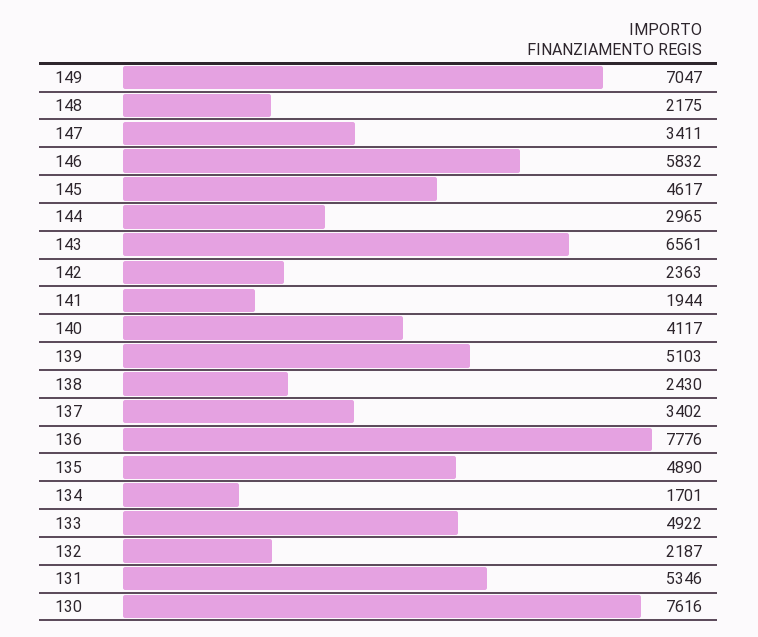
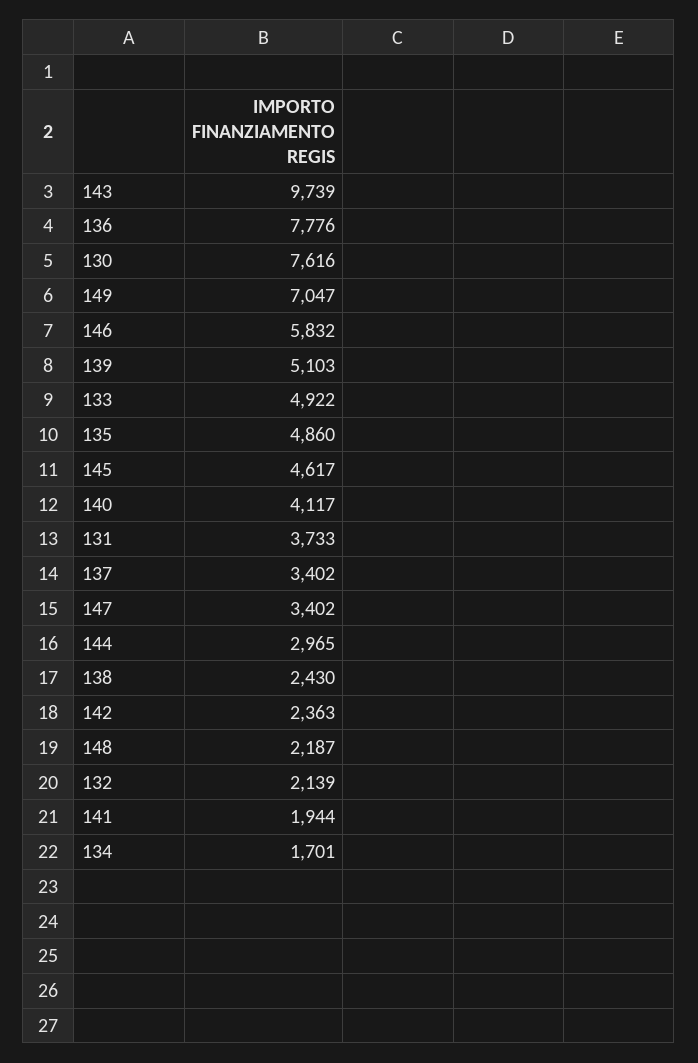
148: 2175 -> 2187
147: 3411 -> 3402
143: 6561 -> 9739
135: 4890 -> 4860
132: 2187 -> 2139
131: 5346 -> 3733

